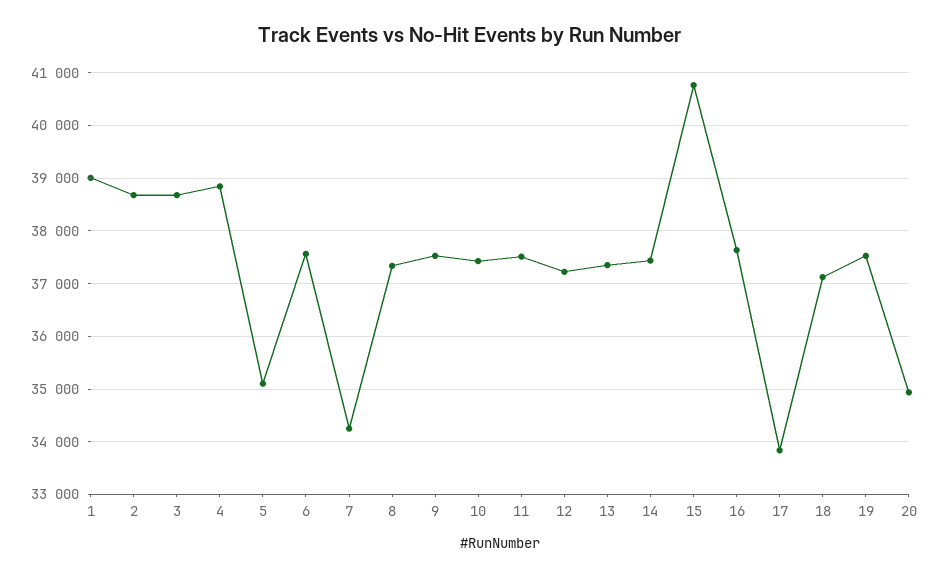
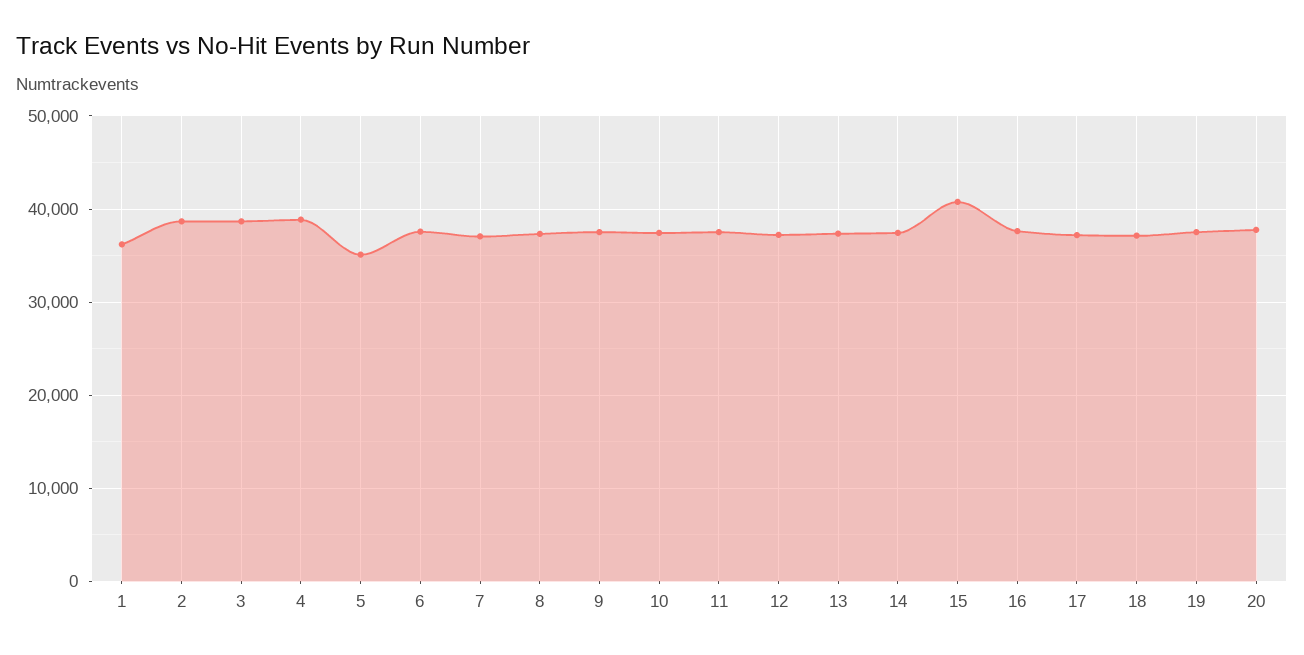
1: 39000 -> 36000
7: 34200 -> 37000
17: 33800 -> 37000
20: 35000 -> 38000

